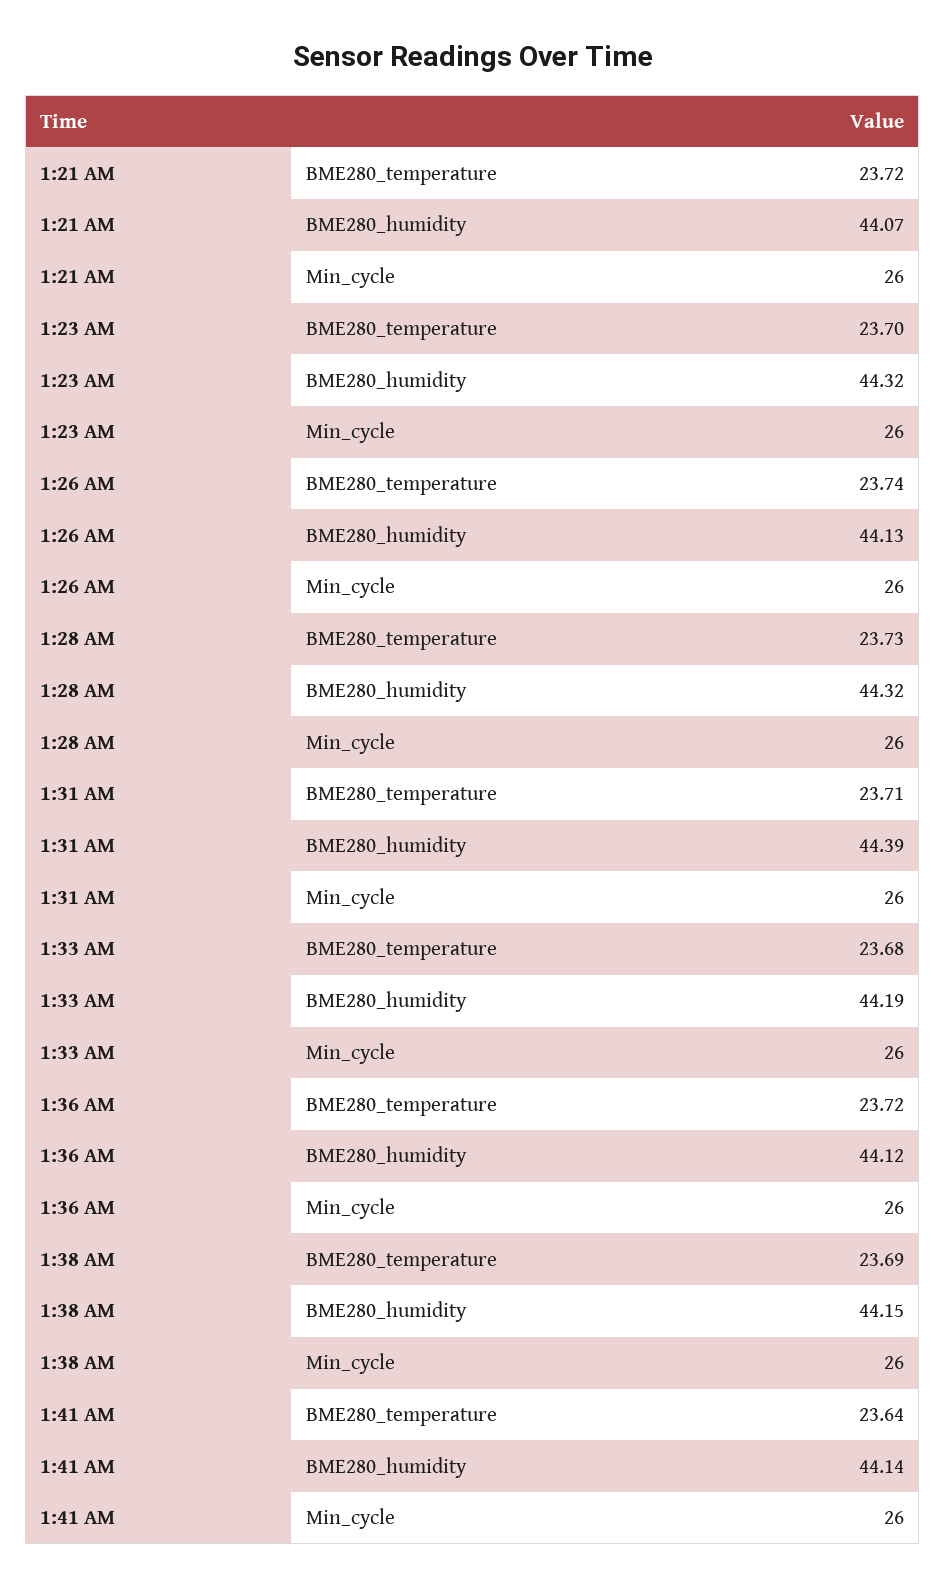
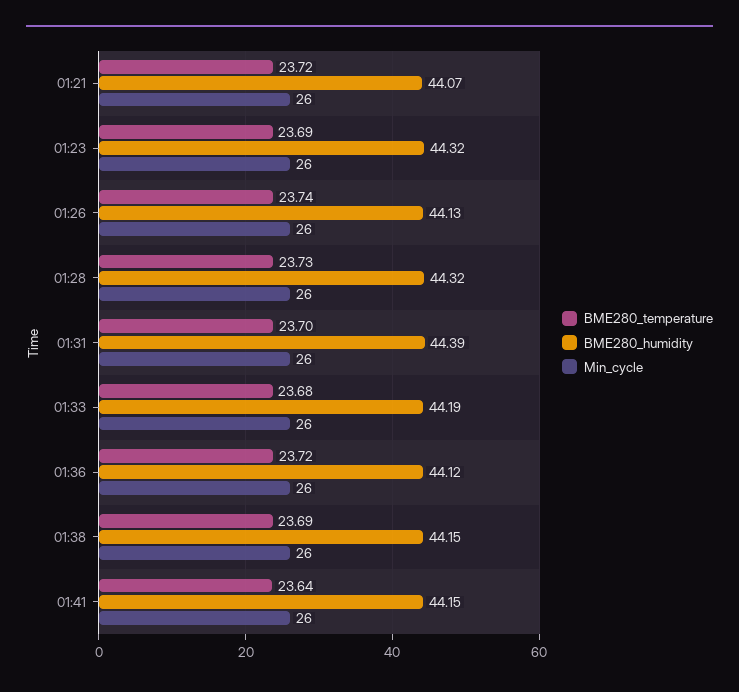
BME280_temperature, 1:23 AM: 23.7 -> 23.69
BME280_temperature, 1:31 AM: 23.71 -> 23.7
BME280_humidity, 1:41 AM: 44.14 -> 44.15

